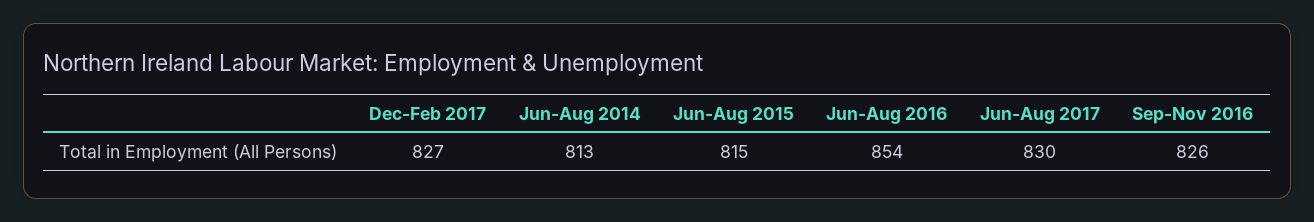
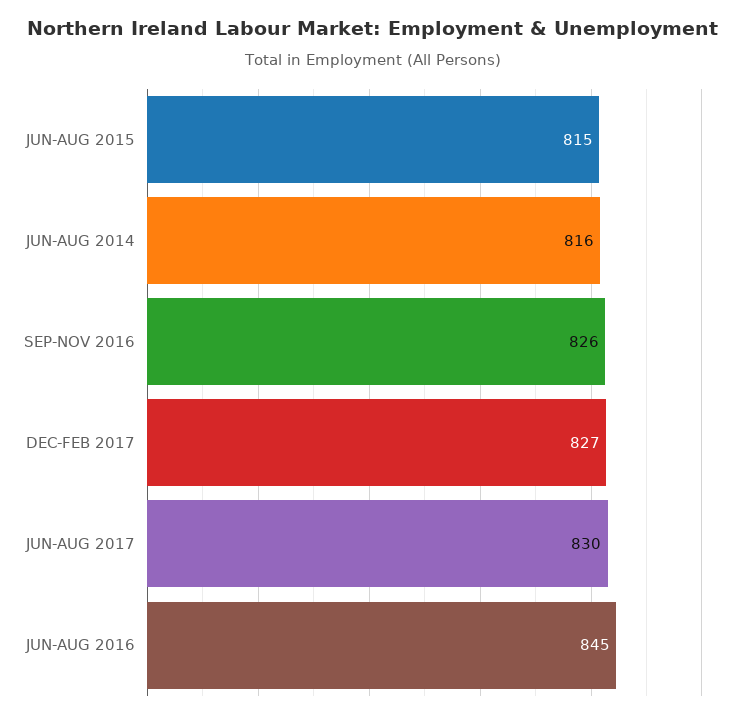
Jun-Aug 2014: 813 -> 816
Jun-Aug 2016: 854 -> 845

